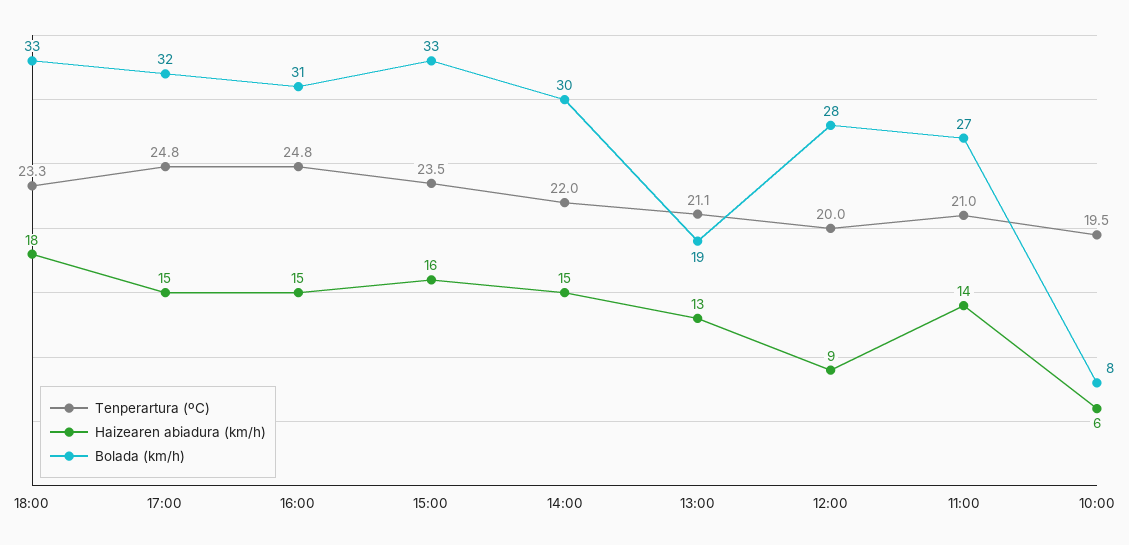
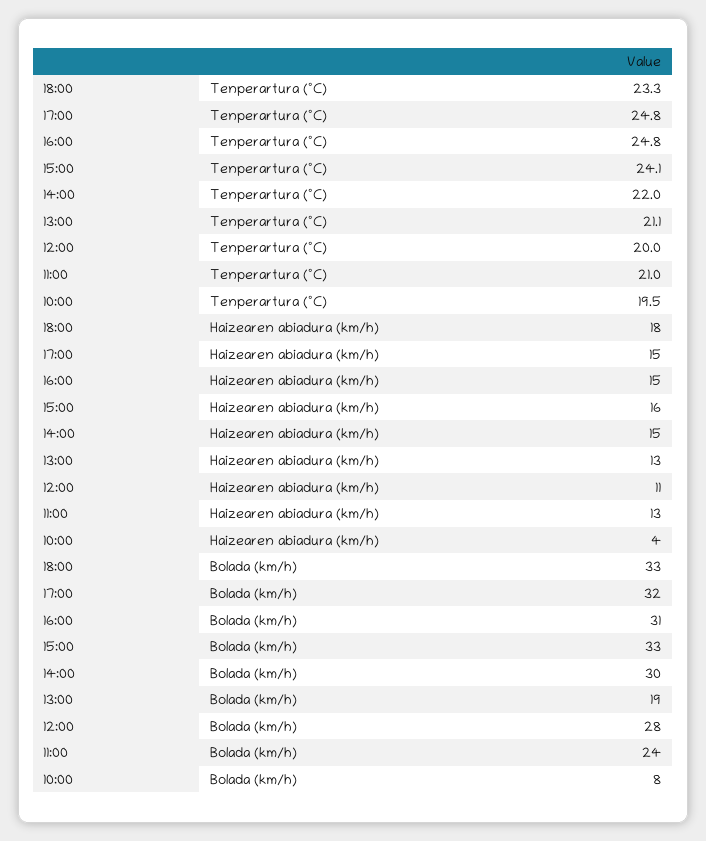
Tenperartura (ºC), 15:00: 23.5 -> 24.1
Haizearen abiadura (km/h), 12:00: 9 -> 11
Haizearen abiadura (km/h), 11:00: 14 -> 13
Bolada (km/h), 11:00: 27 -> 24
Haizearen abiadura (km/h), 10:00: 6 -> 4

